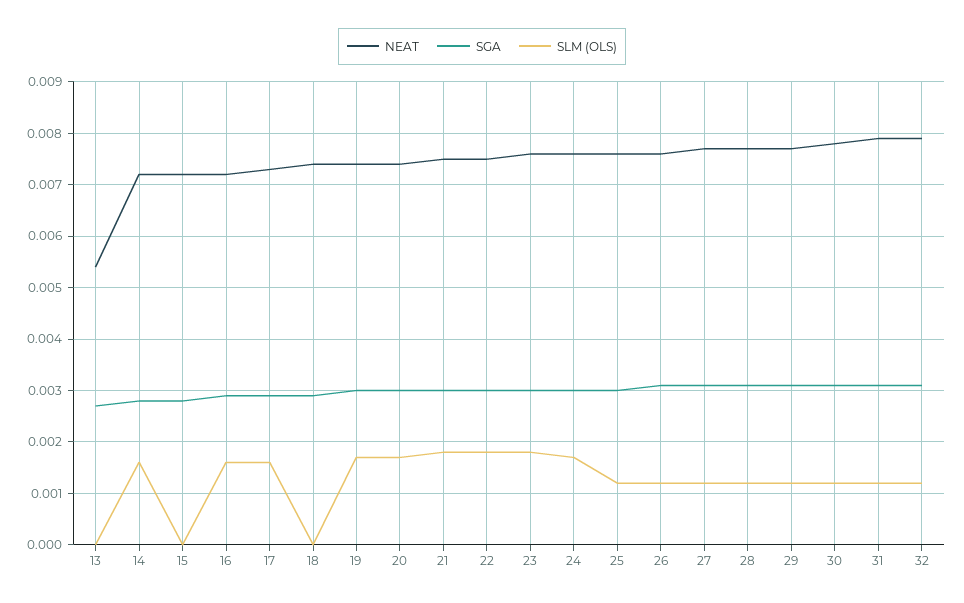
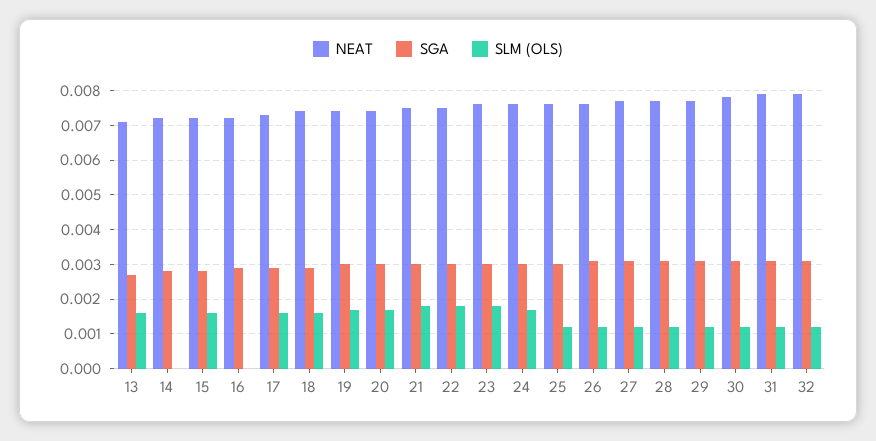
NEAT, 13: 0.0055 -> 0.007
SLM (OLS), 13: 0 -> 0.0015
SLM (OLS), 14: 0.0015 -> 0
SLM (OLS), 15: 0 -> 0.0015
SLM (OLS), 16: 0.0015 -> 0
SLM (OLS), 18: 0 -> 0.0015

